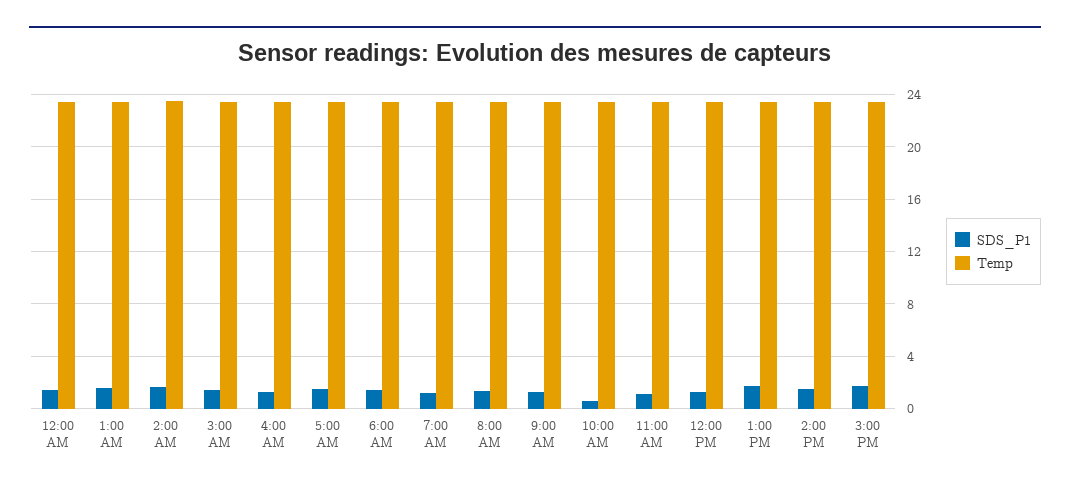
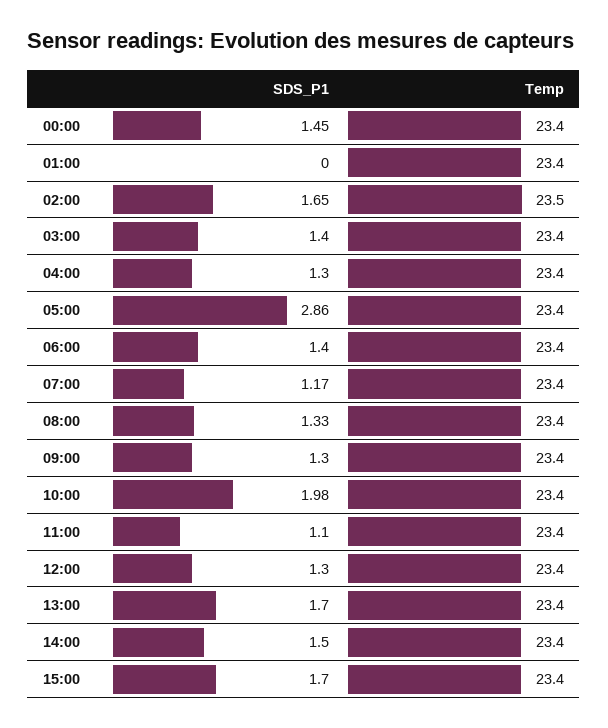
SDS_P1, 1:00 AM: 1.5 -> 0
SDS_P1, 5:00 AM: 1.5 -> 2.86
SDS_P1, 10:00 AM: 0.5 -> 1.98

